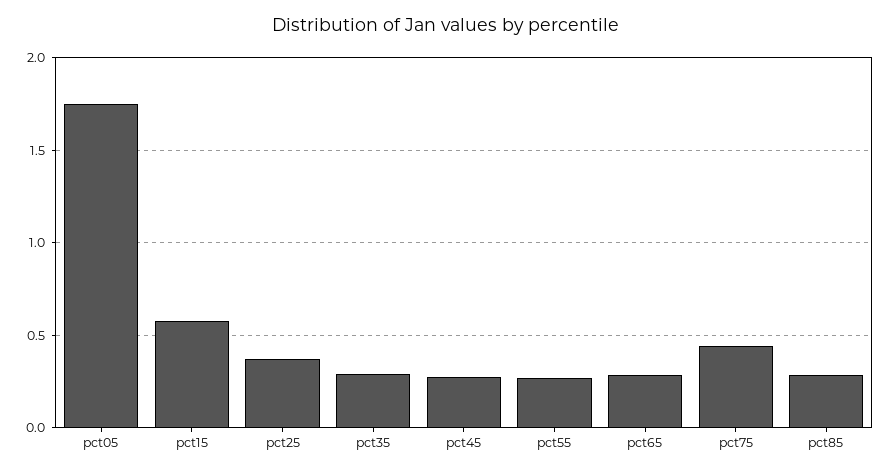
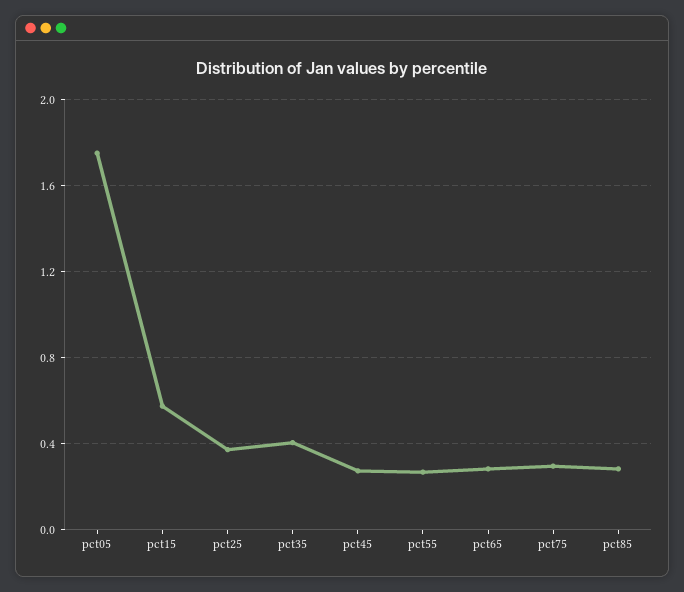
pct35: 0.3 -> 0.4
pct75: 0.45 -> 0.3

